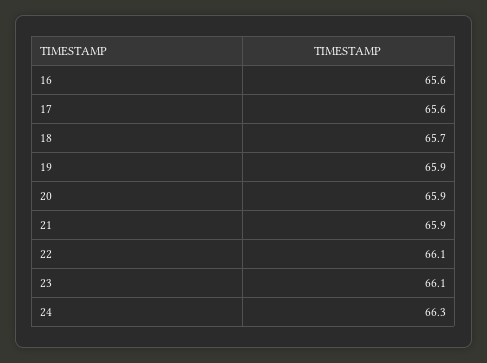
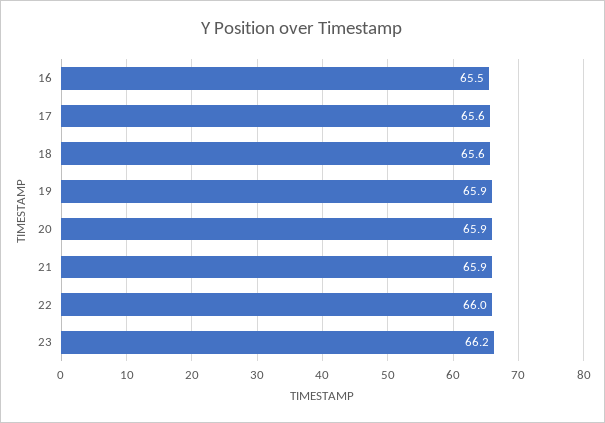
16: 65.6 -> 65.5
18: 65.7 -> 65.6
22: 66.1 -> 66
23: 66.1 -> 66.2
24: 66.3 -> none

